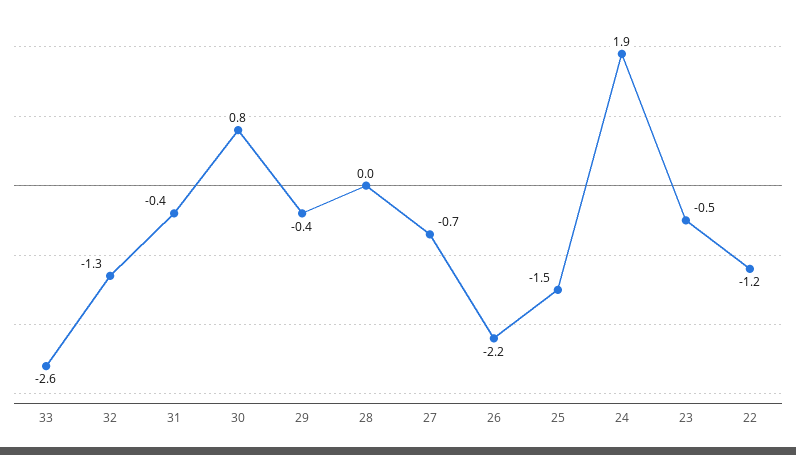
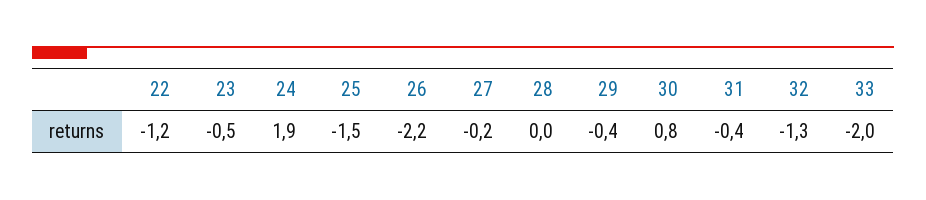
33: -2.6 -> -2
27: -0.7 -> -0.2

